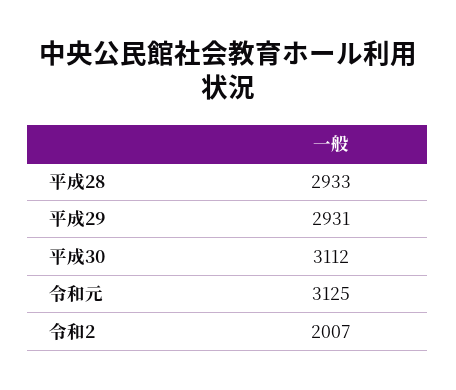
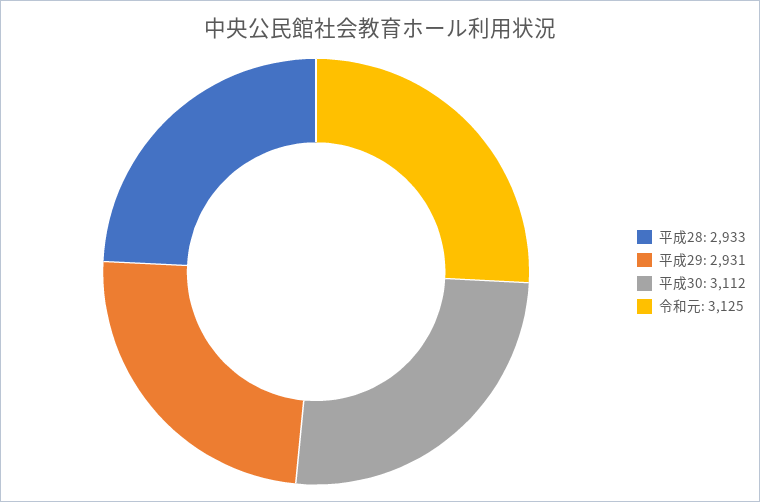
令和2: 2007 -> none

